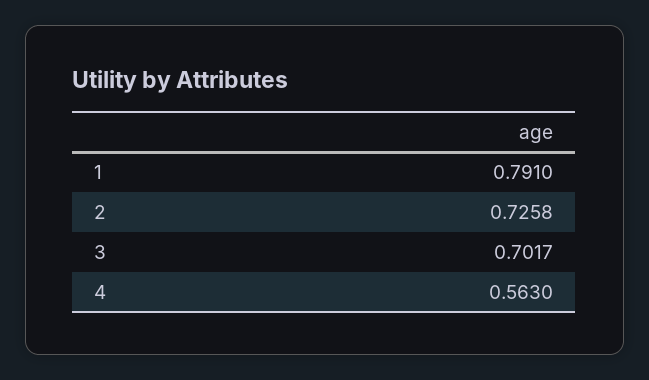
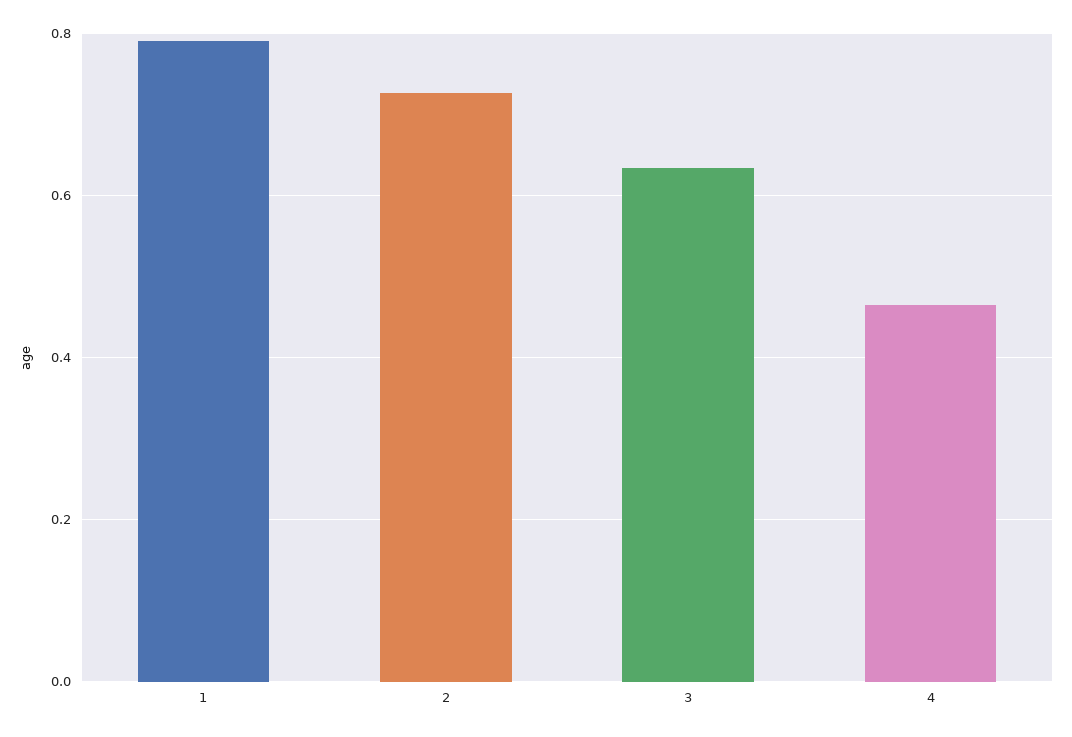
3: 0.7017 -> 0.64
4: 0.563 -> 0.46

